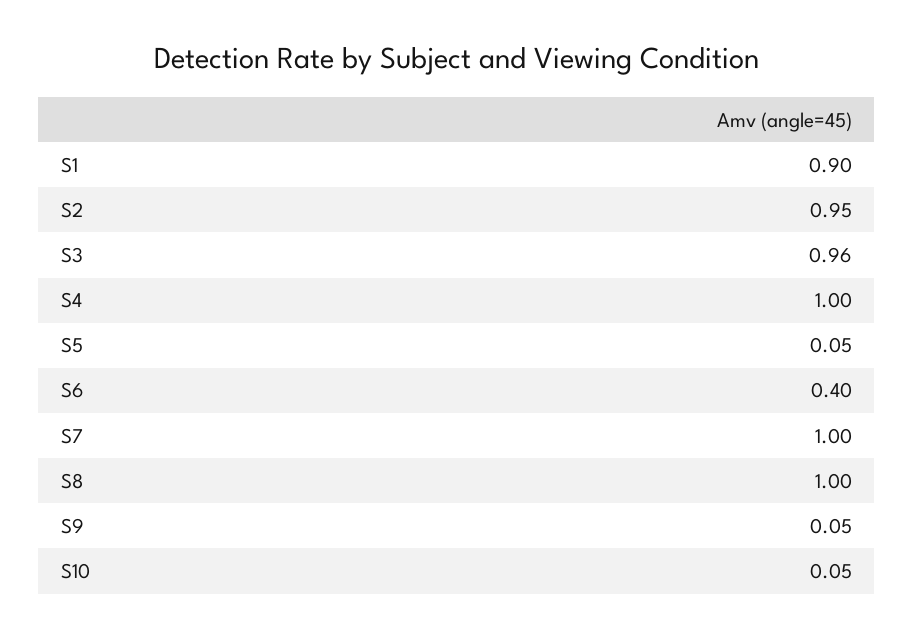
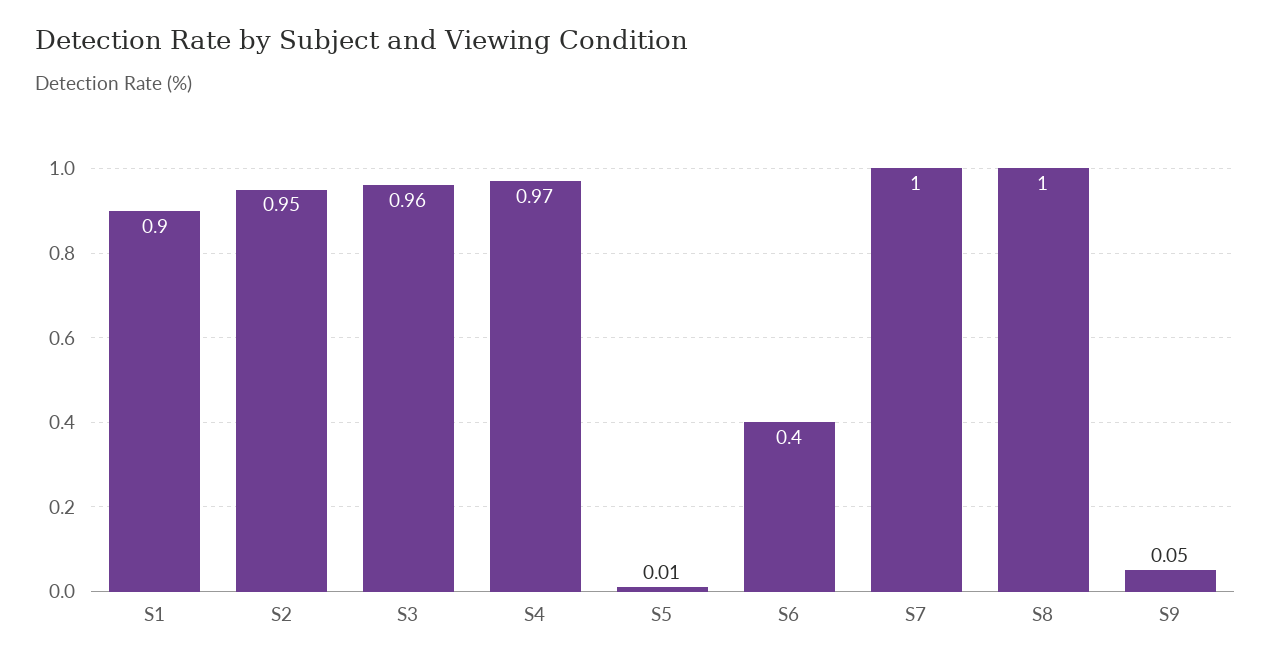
S4: 1 -> 0.97
S5: 0.05 -> 0.01
S10: 0.05 -> none

